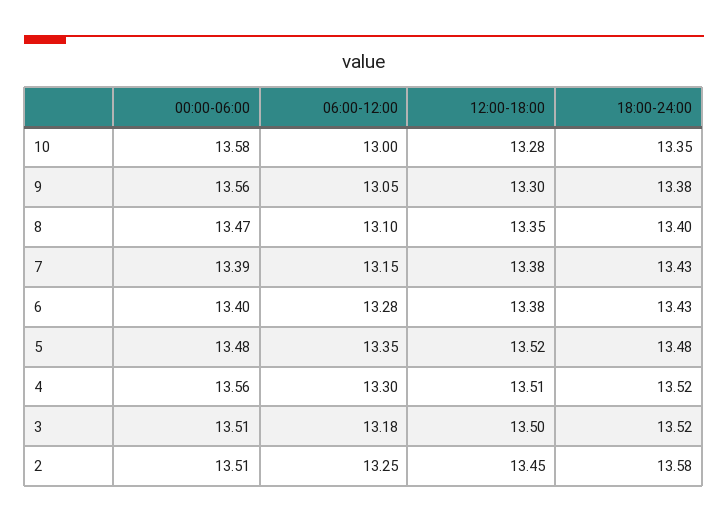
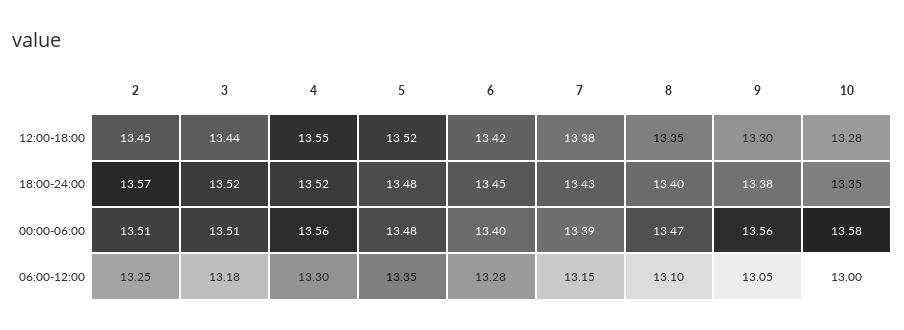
12:00-18:00, 6: 13.38 -> 13.42
18:00-24:00, 6: 13.43 -> 13.45
12:00-18:00, 4: 13.51 -> 13.55
12:00-18:00, 3: 13.5 -> 13.44
18:00-24:00, 2: 13.58 -> 13.57

